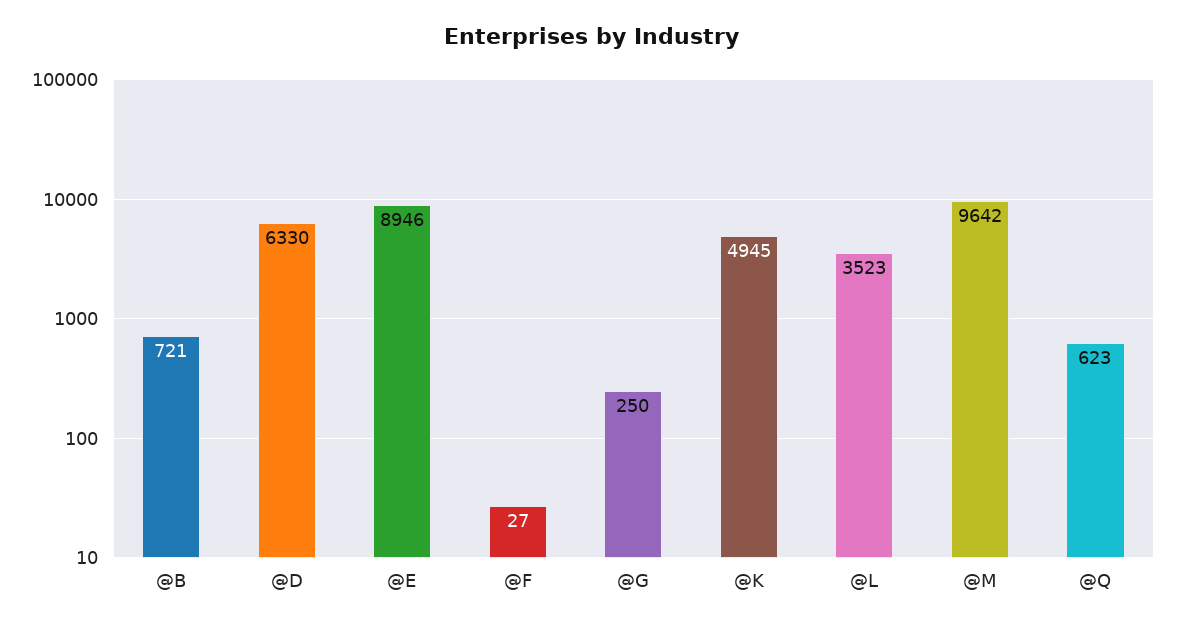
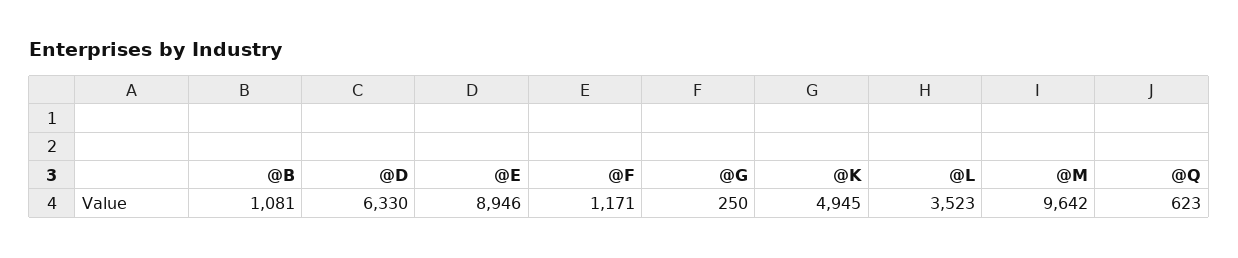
@B: 721 -> 1081
@F: 27 -> 1171

